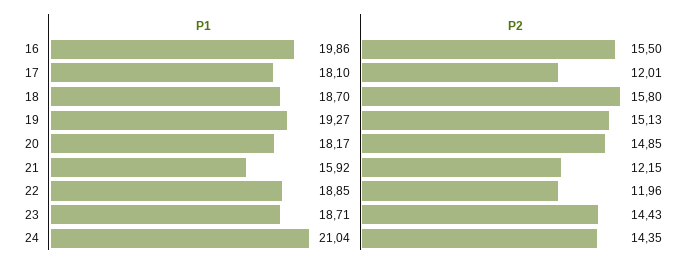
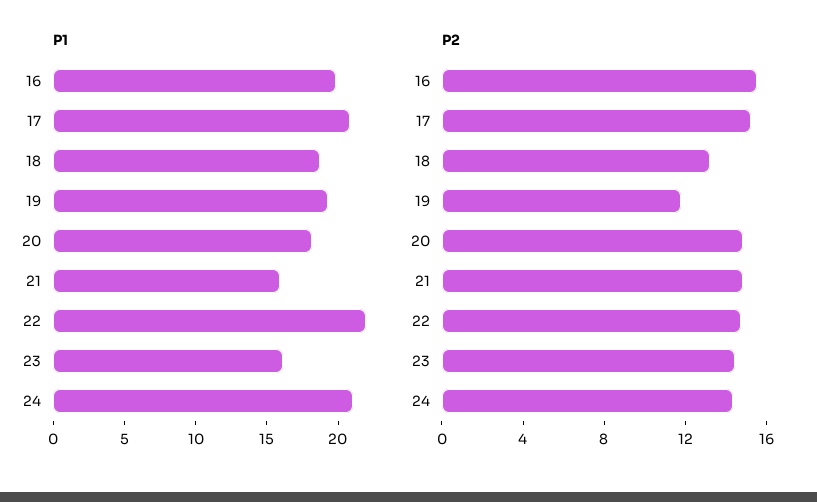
P1, 17: 18.1 -> 21
P2, 17: 12.01 -> 15
P2, 18: 15.8 -> 13
P2, 19: 15.13 -> 12
P2, 21: 12.15 -> 15
P1, 22: 18.85 -> 22
P2, 22: 11.96 -> 15
P1, 23: 18.71 -> 16

